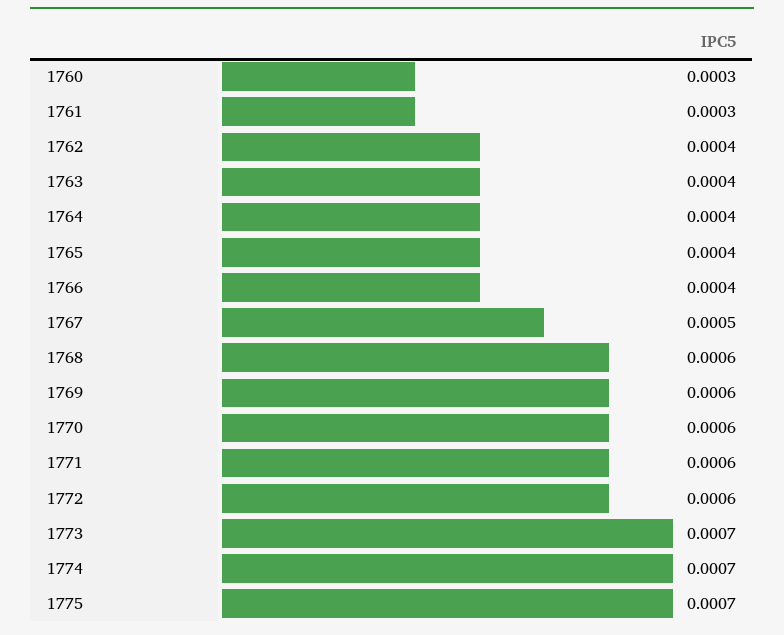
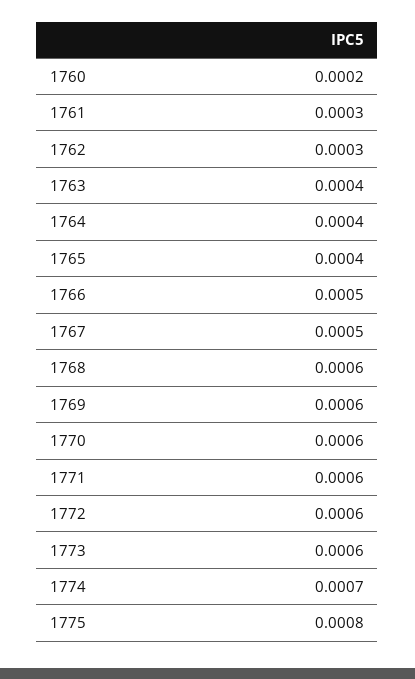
1760: 0.0003 -> 0.0002
1762: 0.0004 -> 0.0003
1766: 0.0004 -> 0.0005
1773: 0.0007 -> 0.0006
1775: 0.0007 -> 0.0008

